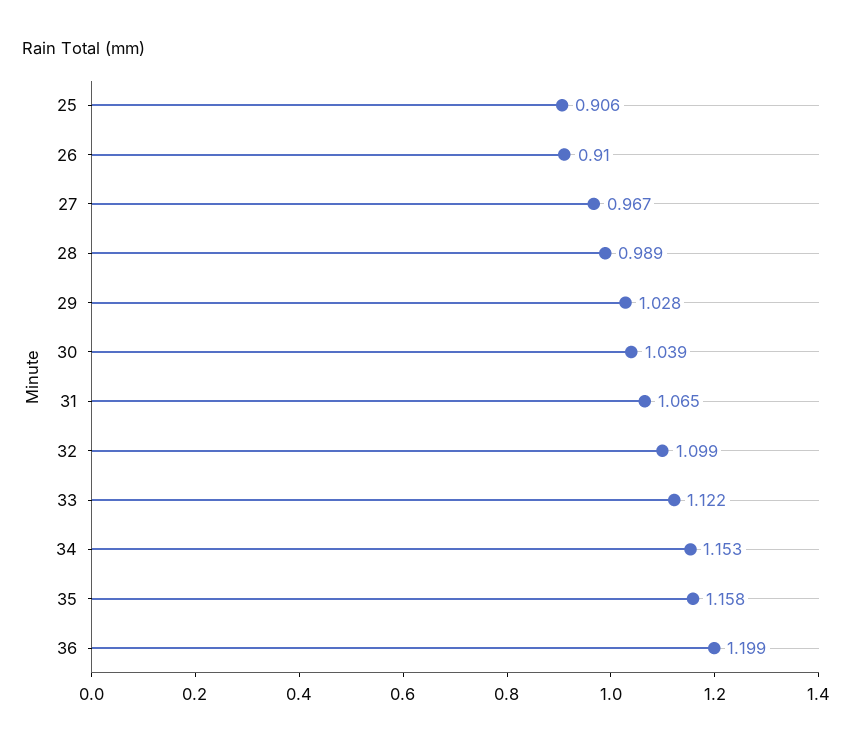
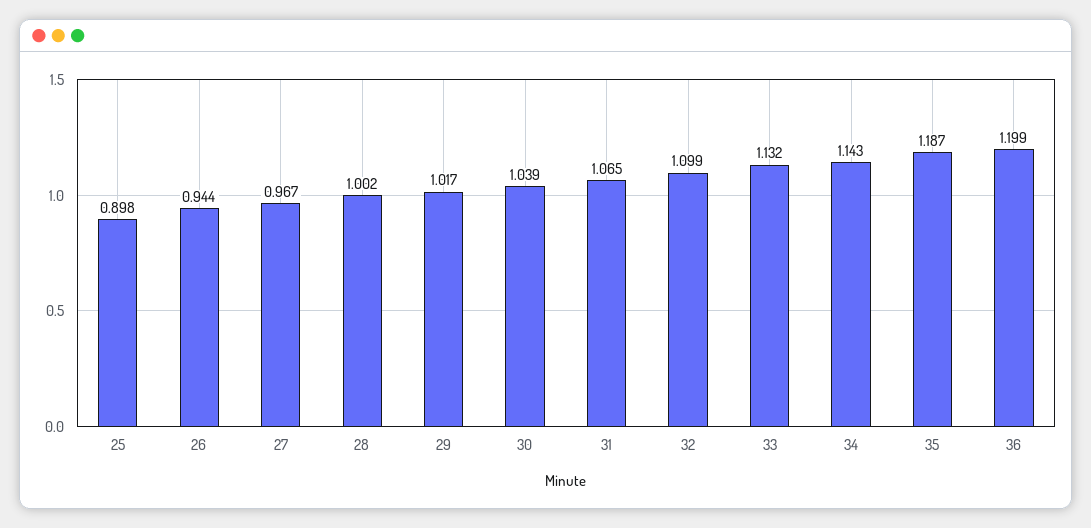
25: 0.906 -> 0.898
26: 0.91 -> 0.944
28: 0.989 -> 1.002
29: 1.028 -> 1.017
33: 1.122 -> 1.132
34: 1.153 -> 1.143
35: 1.158 -> 1.187

